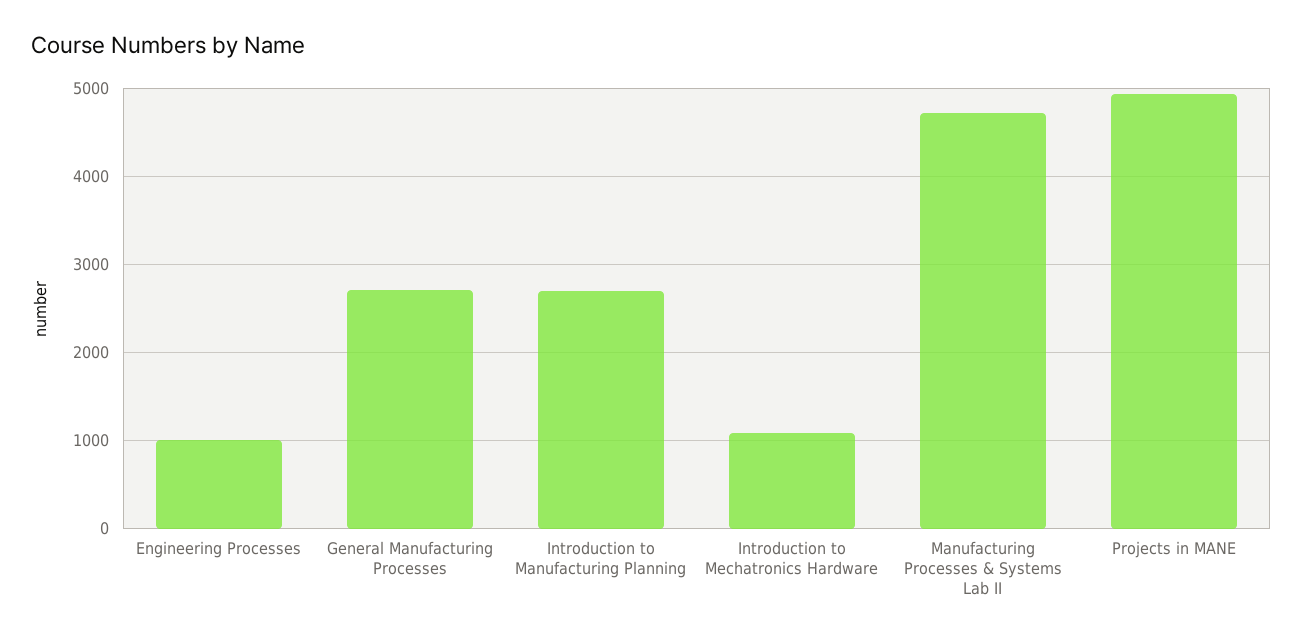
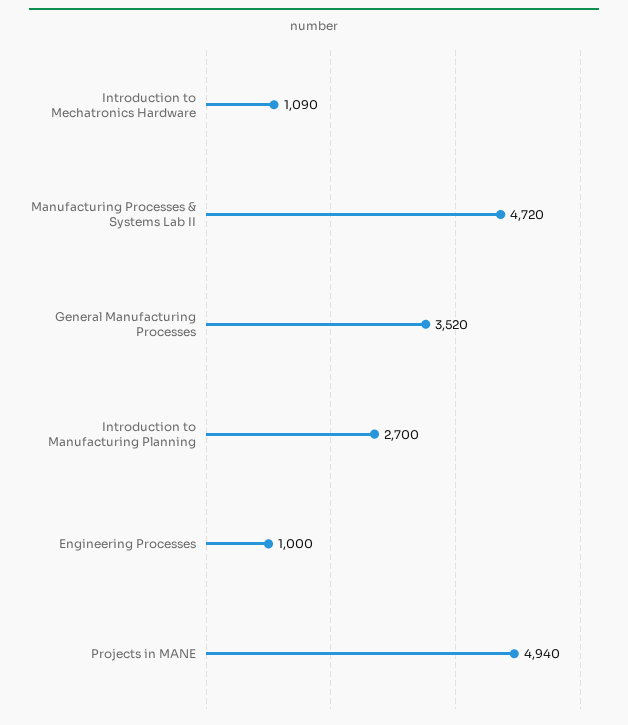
General Manufacturing Processes: 2700 -> 3520

